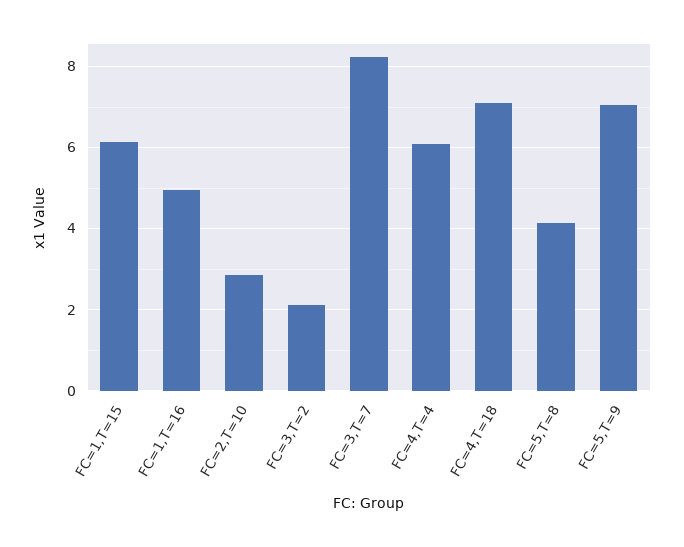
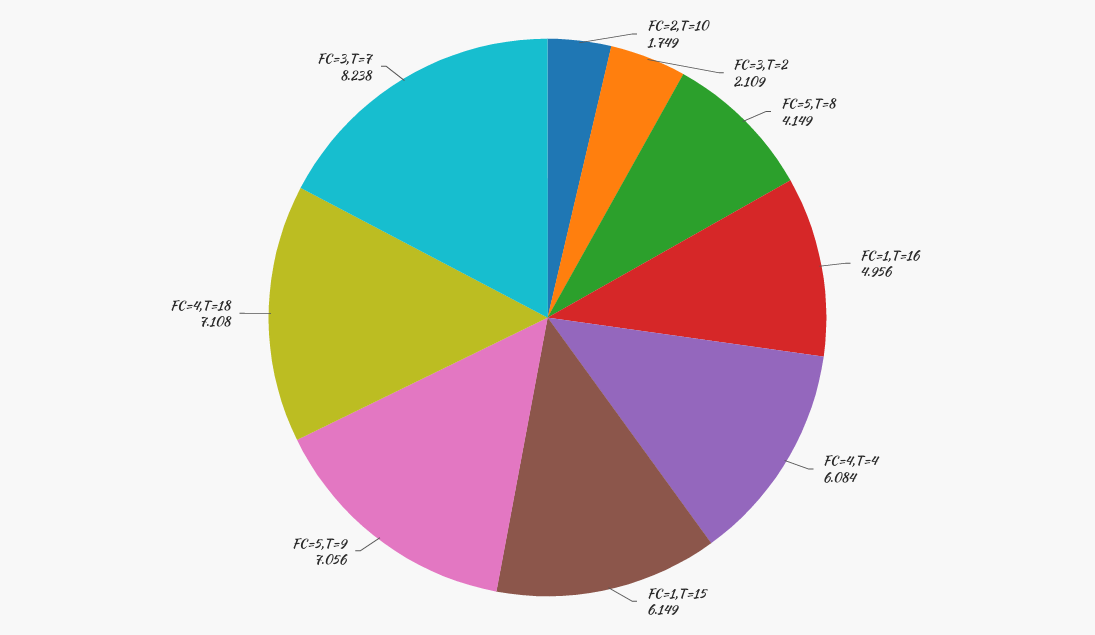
FC=2,T=10: 2.8 -> 1.749

